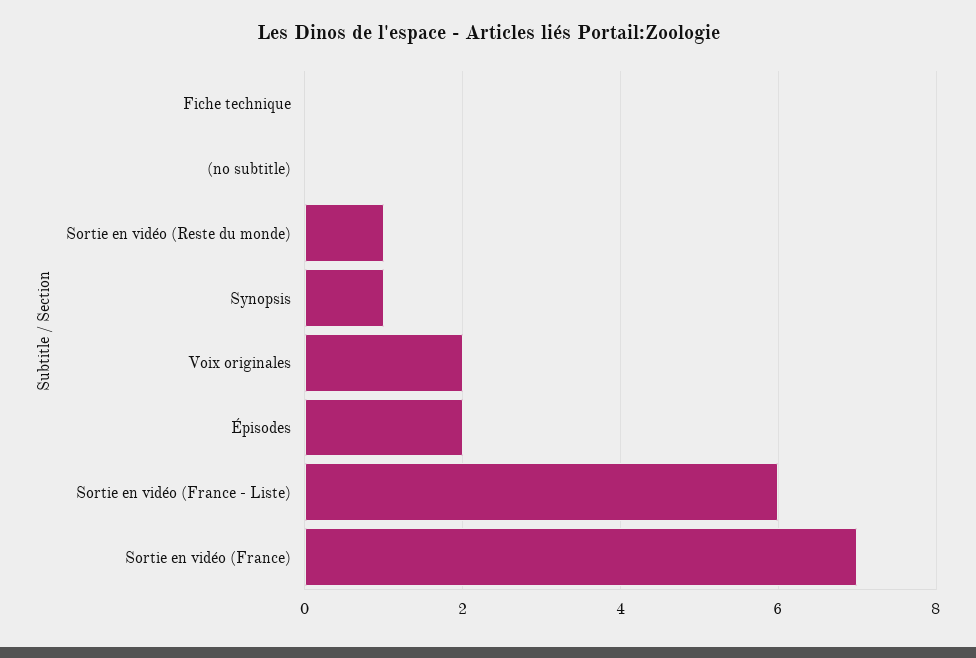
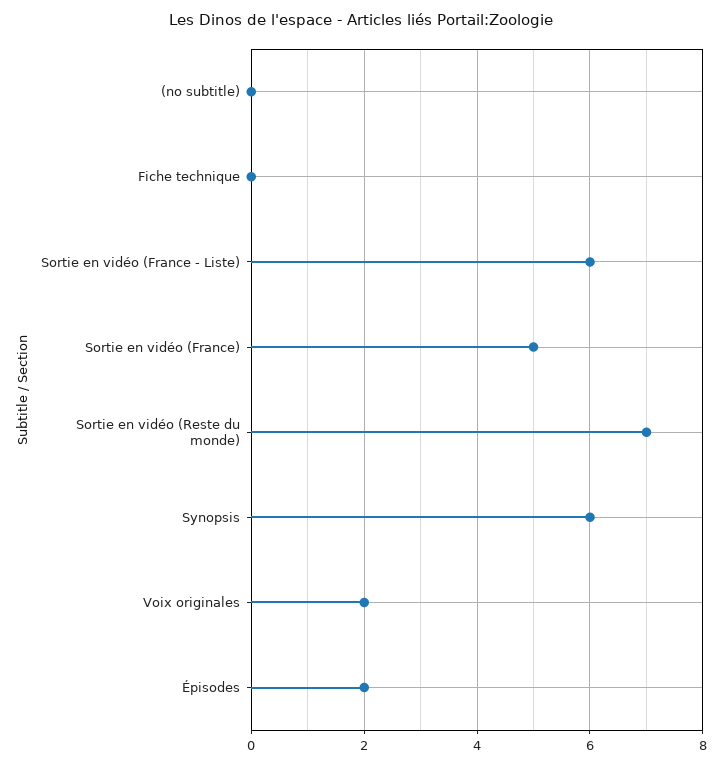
Sortie en vidéo (Reste du monde): 1 -> 7
Synopsis: 1 -> 6
Sortie en vidéo (France): 7 -> 5

